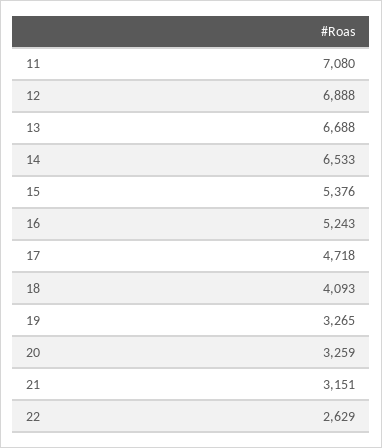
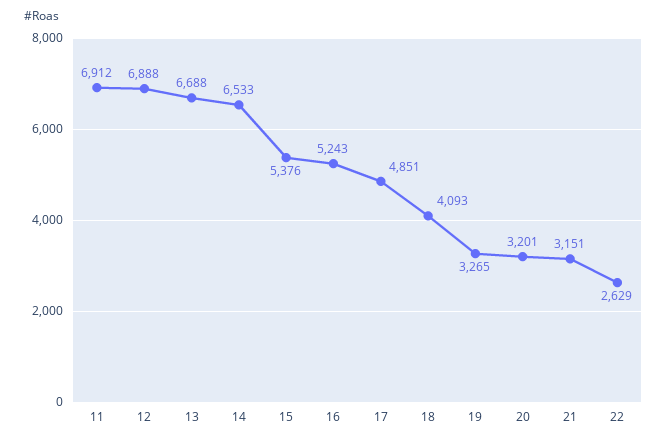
11: 7080 -> 6912
17: 4718 -> 4851
20: 3259 -> 3201

